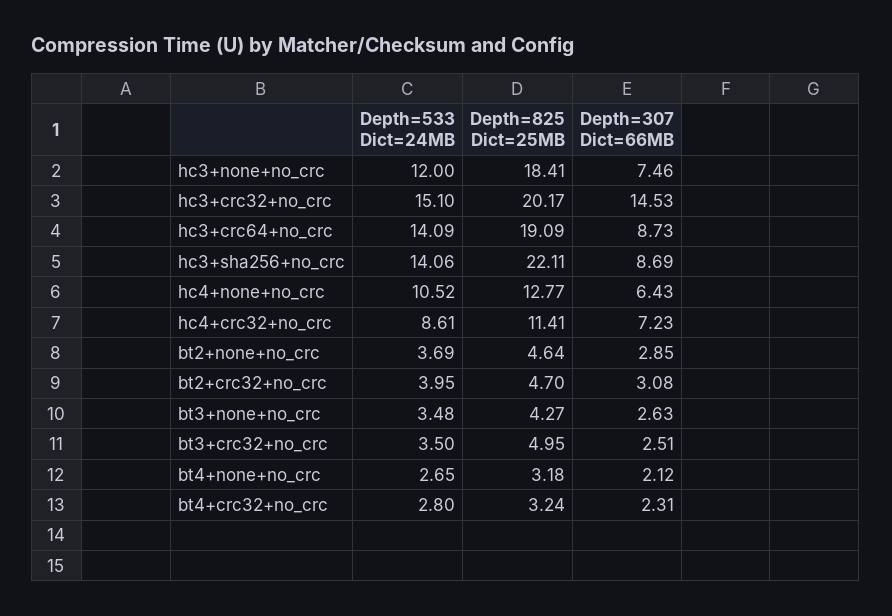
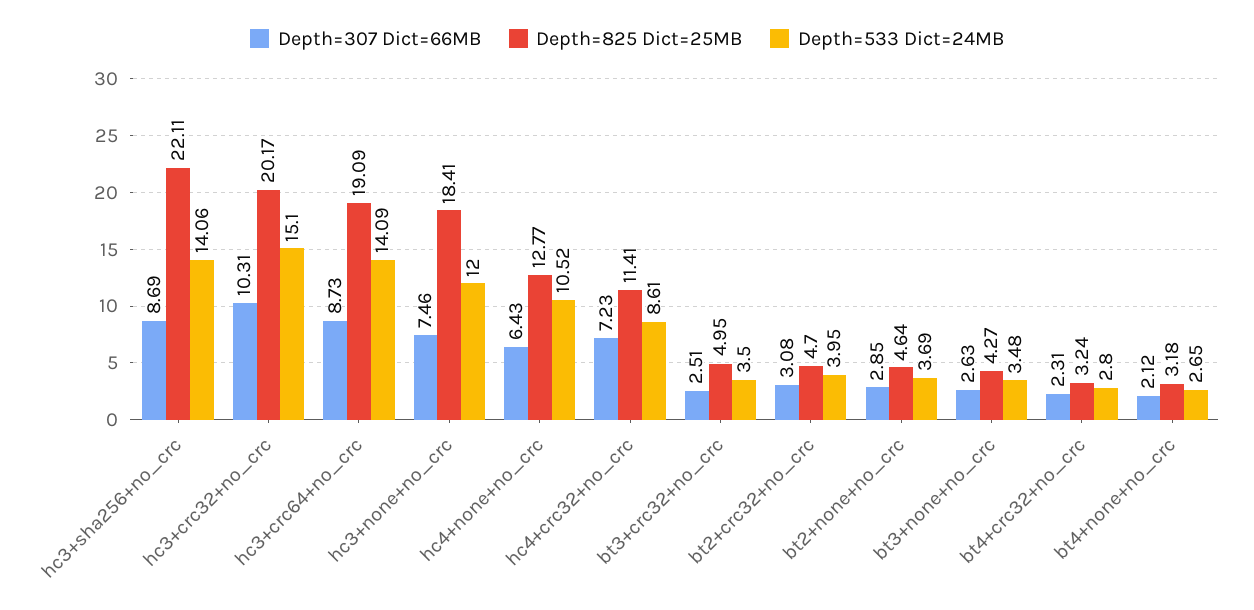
Depth=307 Dict=66MB, hc3+crc32+no_crc: 14.53 -> 10.31

